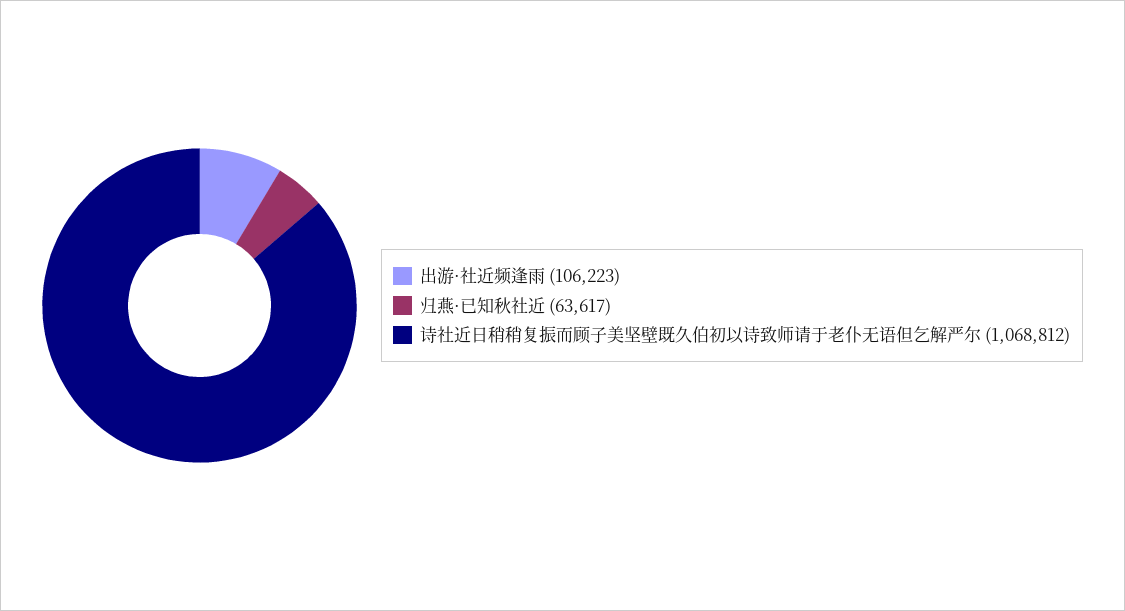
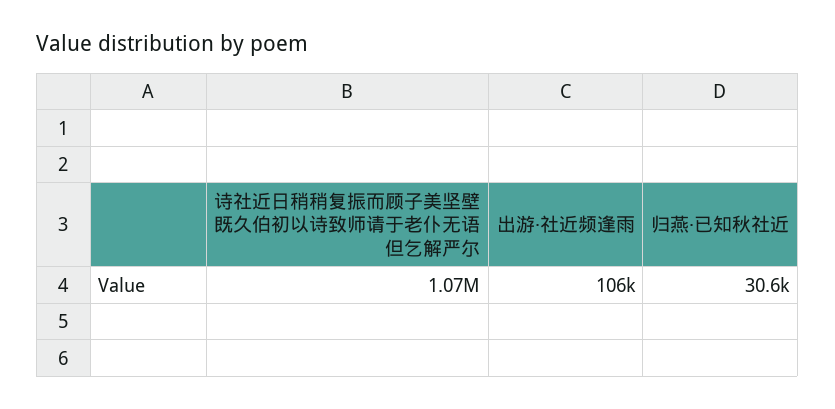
归燕·已知秋社近: 63617 -> 30600

